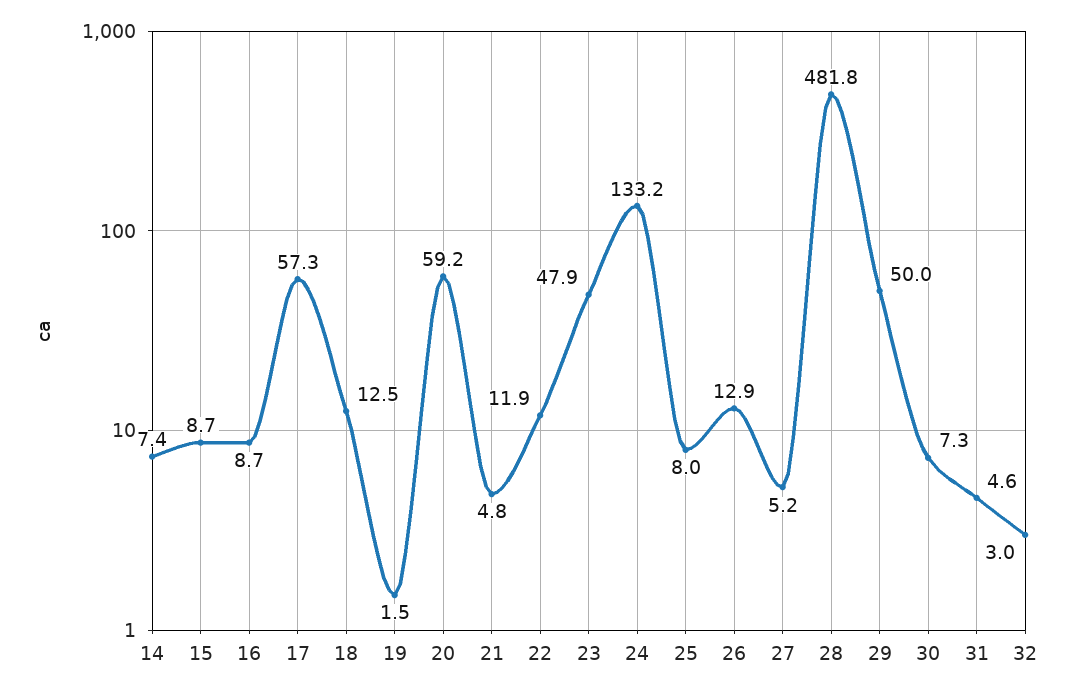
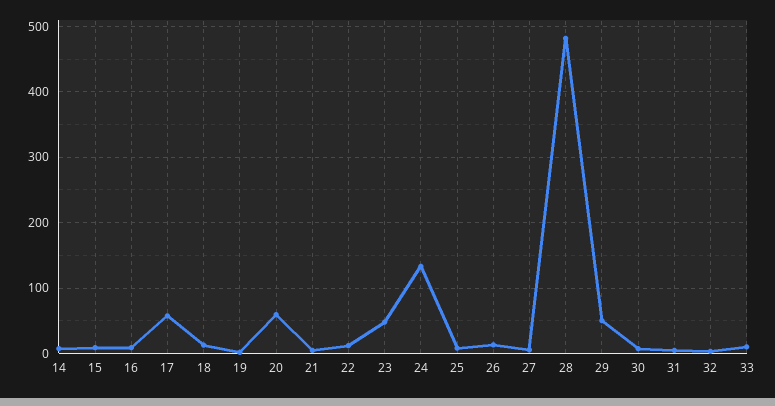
33: none -> 10

